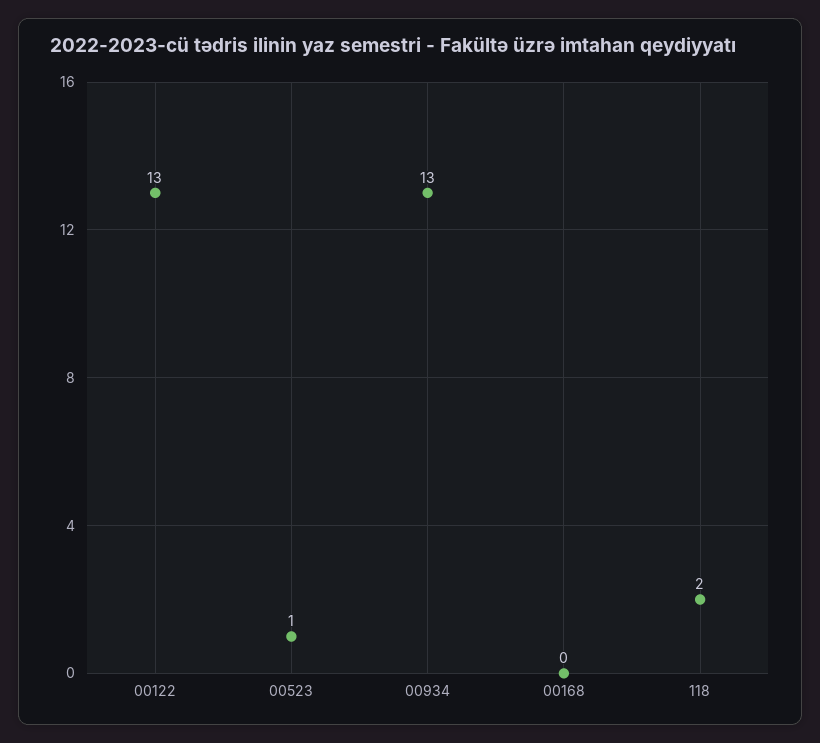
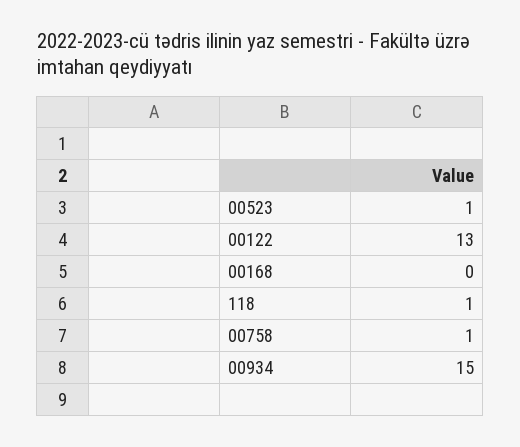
00934: 13 -> 15
118: 2 -> 1
00758: none -> 1

